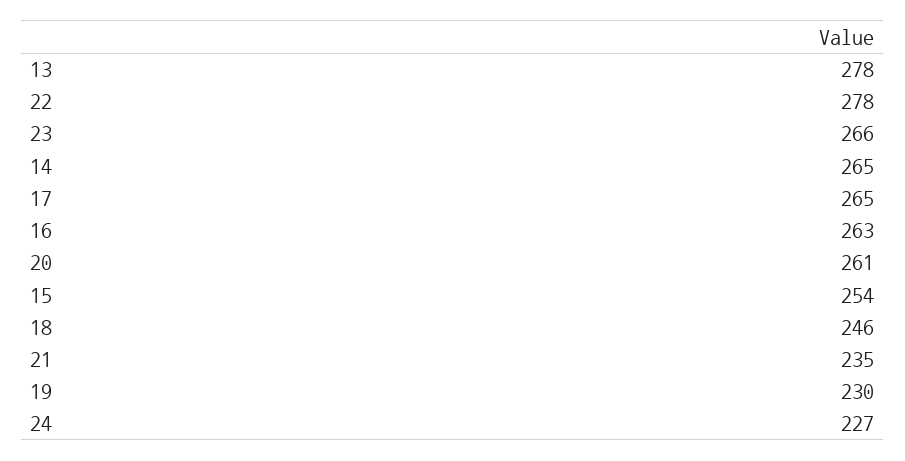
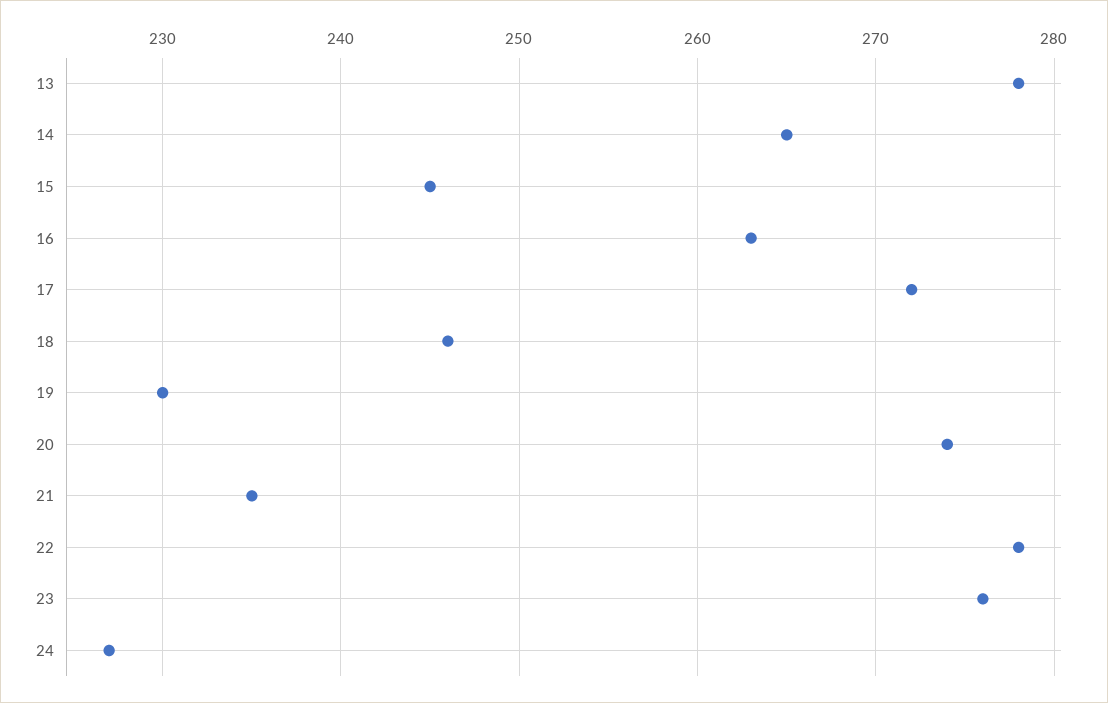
23: 266 -> 276
17: 265 -> 272
20: 261 -> 274
15: 254 -> 245

